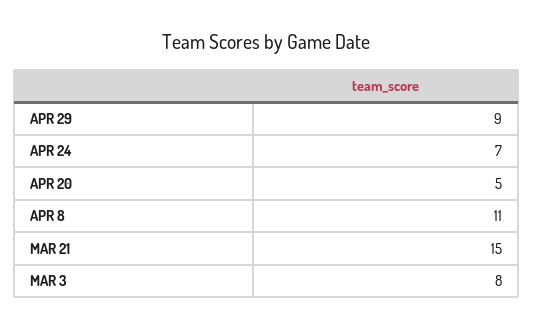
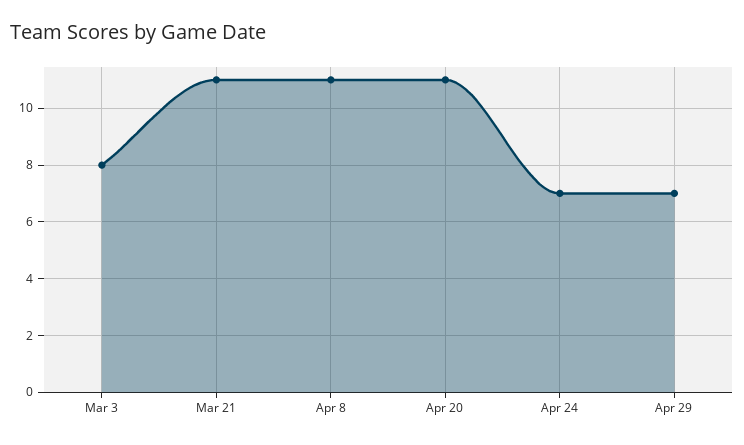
APR 29: 9 -> 7
APR 20: 5 -> 11
MAR 21: 15 -> 11

